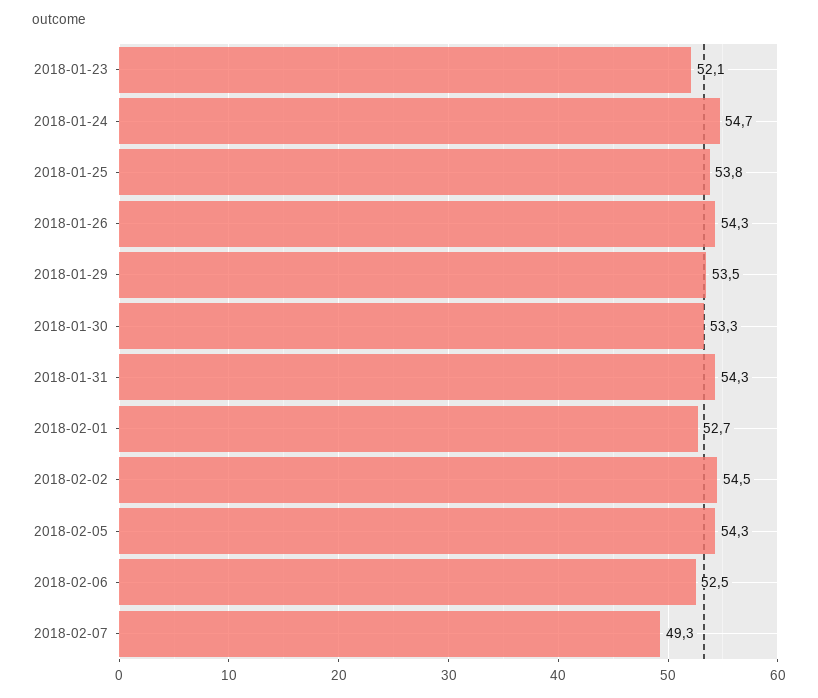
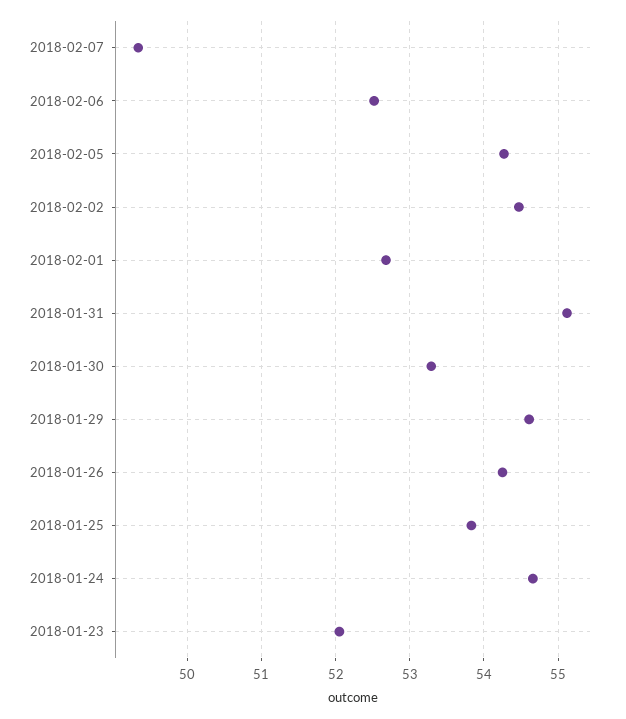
2018-01-29: 53.5 -> 54.6
2018-01-31: 54.3 -> 55.1

